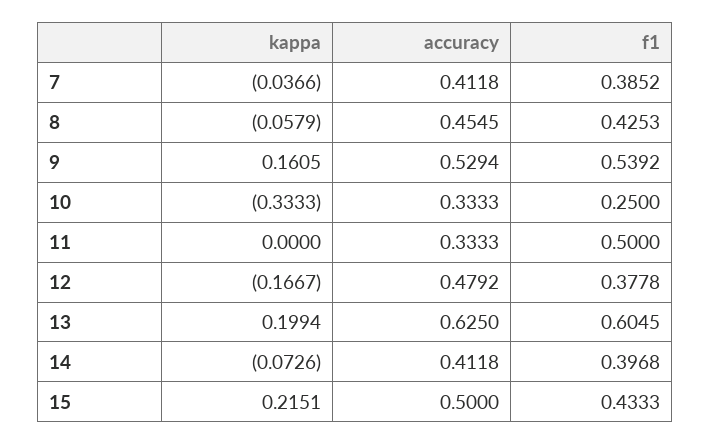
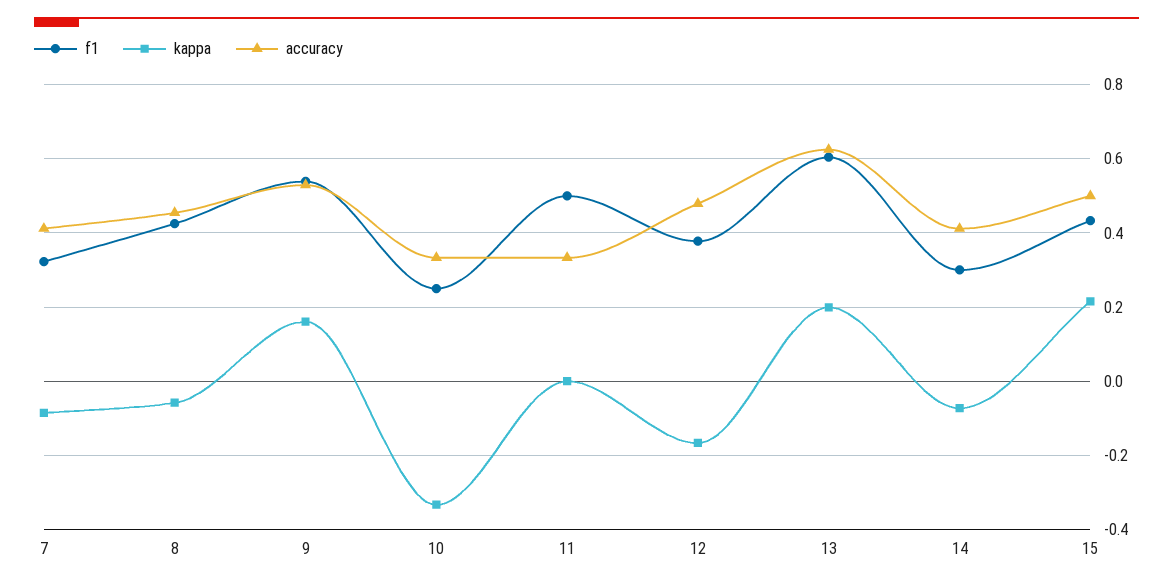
kappa, 7: -0.0366 -> -0.08
f1, 7: 0.3852 -> 0.32
f1, 14: 0.3968 -> 0.3

